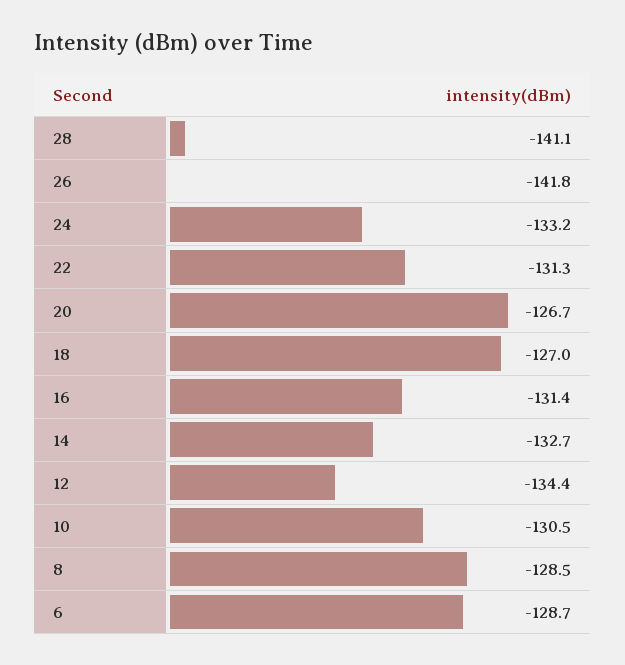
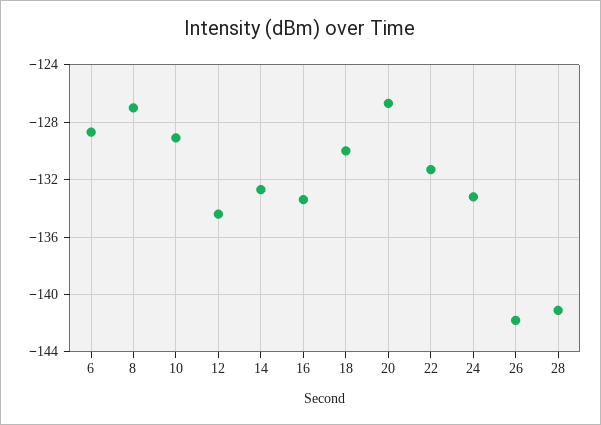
18: -127 -> -130
16: -131.4 -> -133.5
10: -130.5 -> -129
8: -128.5 -> -127

